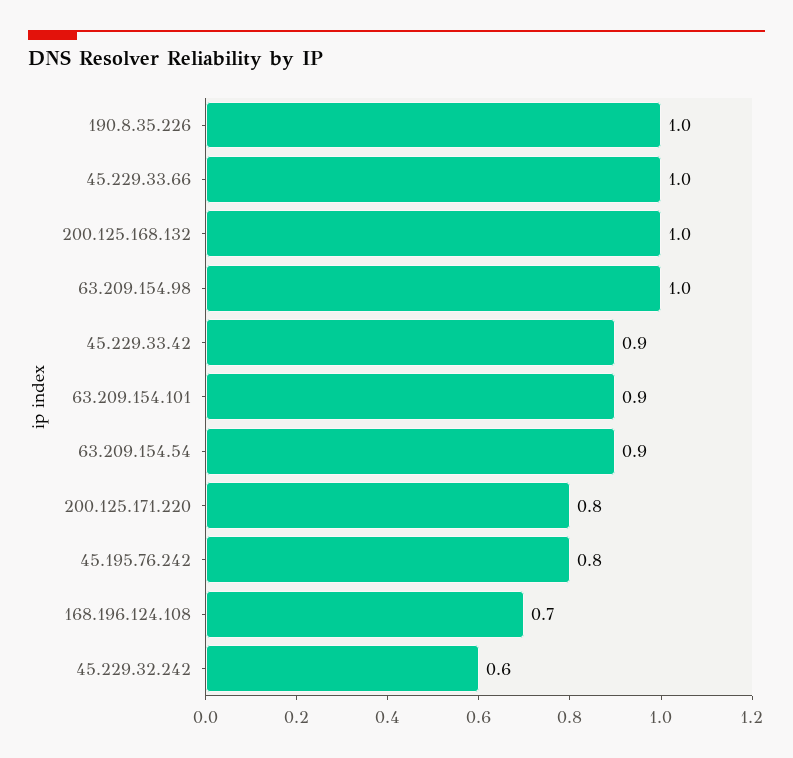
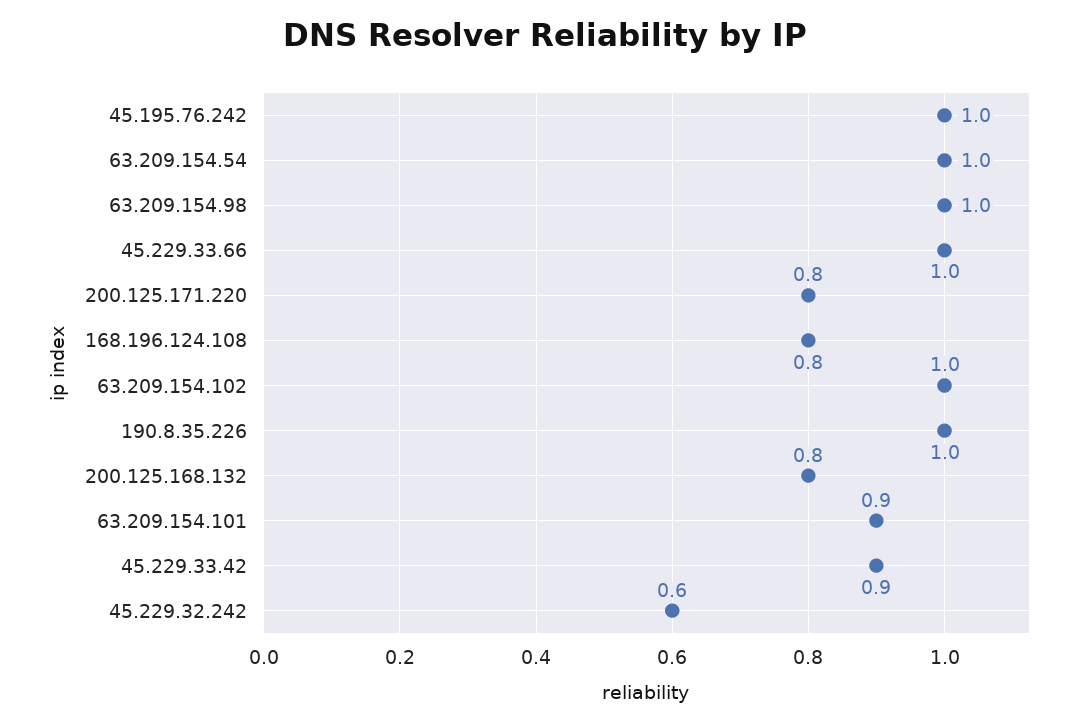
200.125.168.132: 1 -> 0.8
63.209.154.54: 0.9 -> 1
45.195.76.242: 0.8 -> 1
168.196.124.108: 0.7 -> 0.8
63.209.154.102: none -> 1

